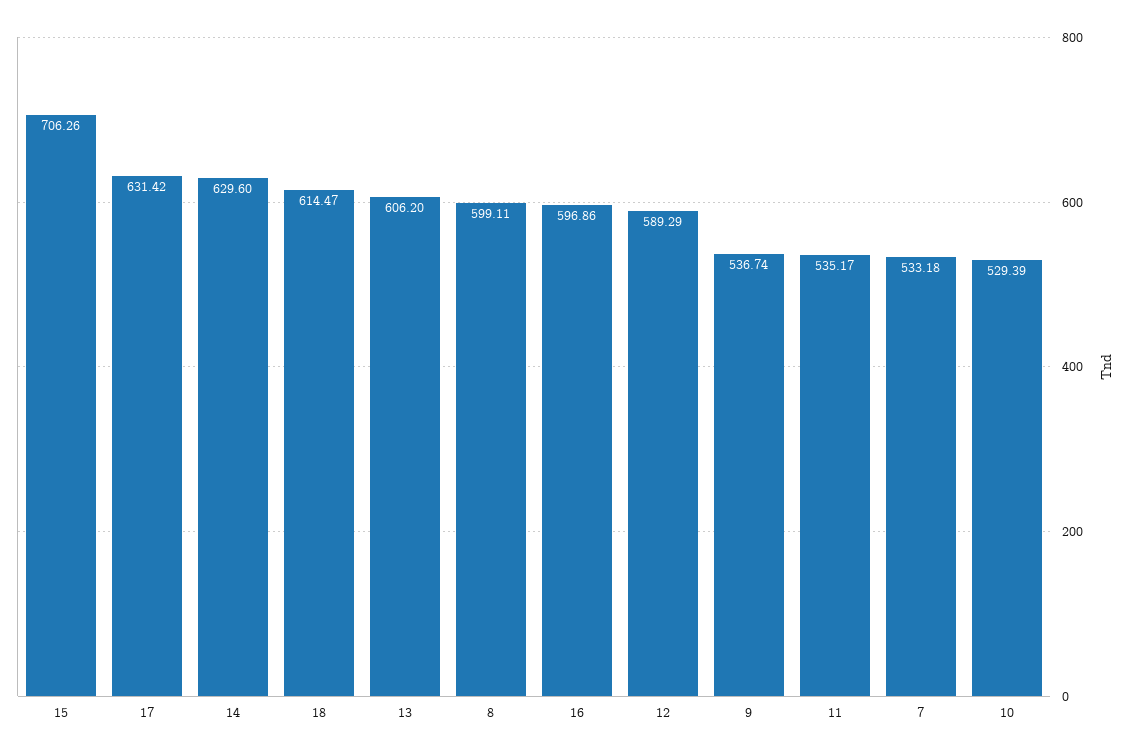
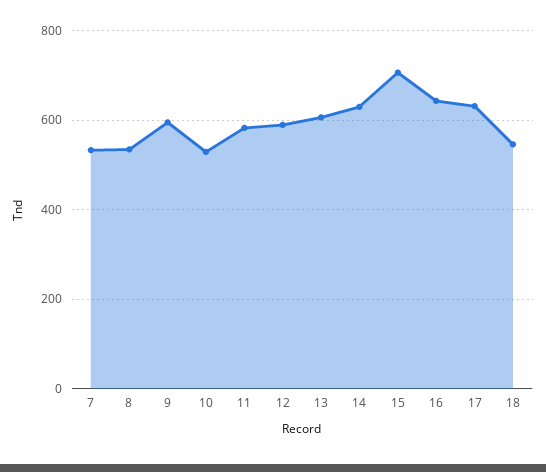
18: 614.47 -> 540
8: 599.11 -> 540
16: 596.86 -> 640
9: 536.74 -> 600
11: 535.17 -> 580

